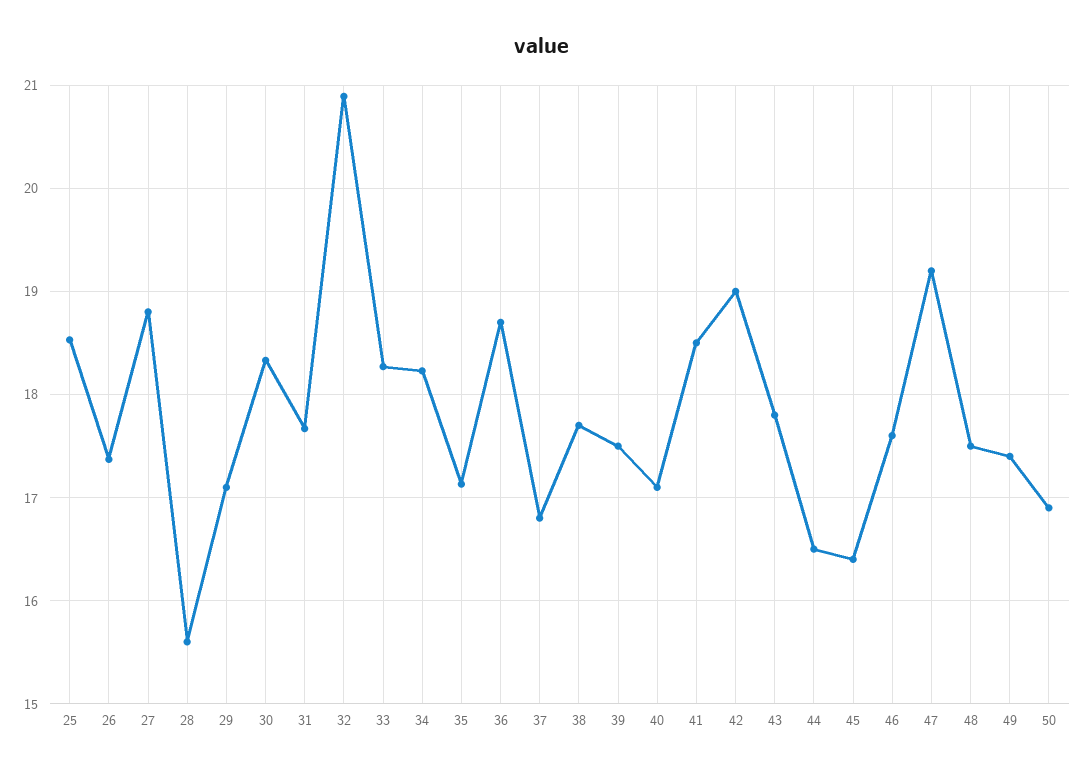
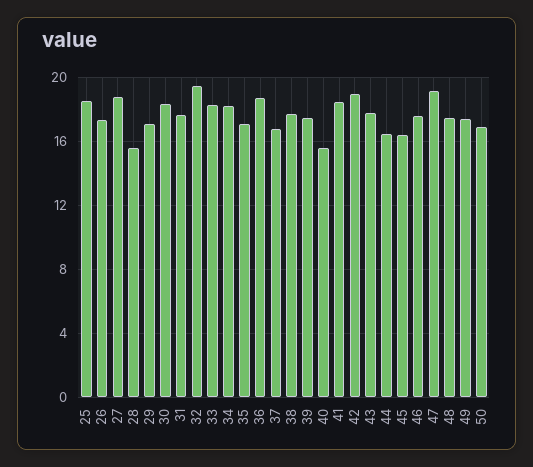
32: 20.9 -> 19.5
40: 17.1 -> 15.5

